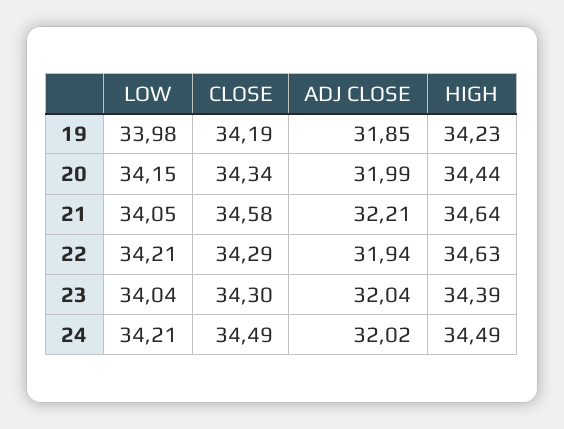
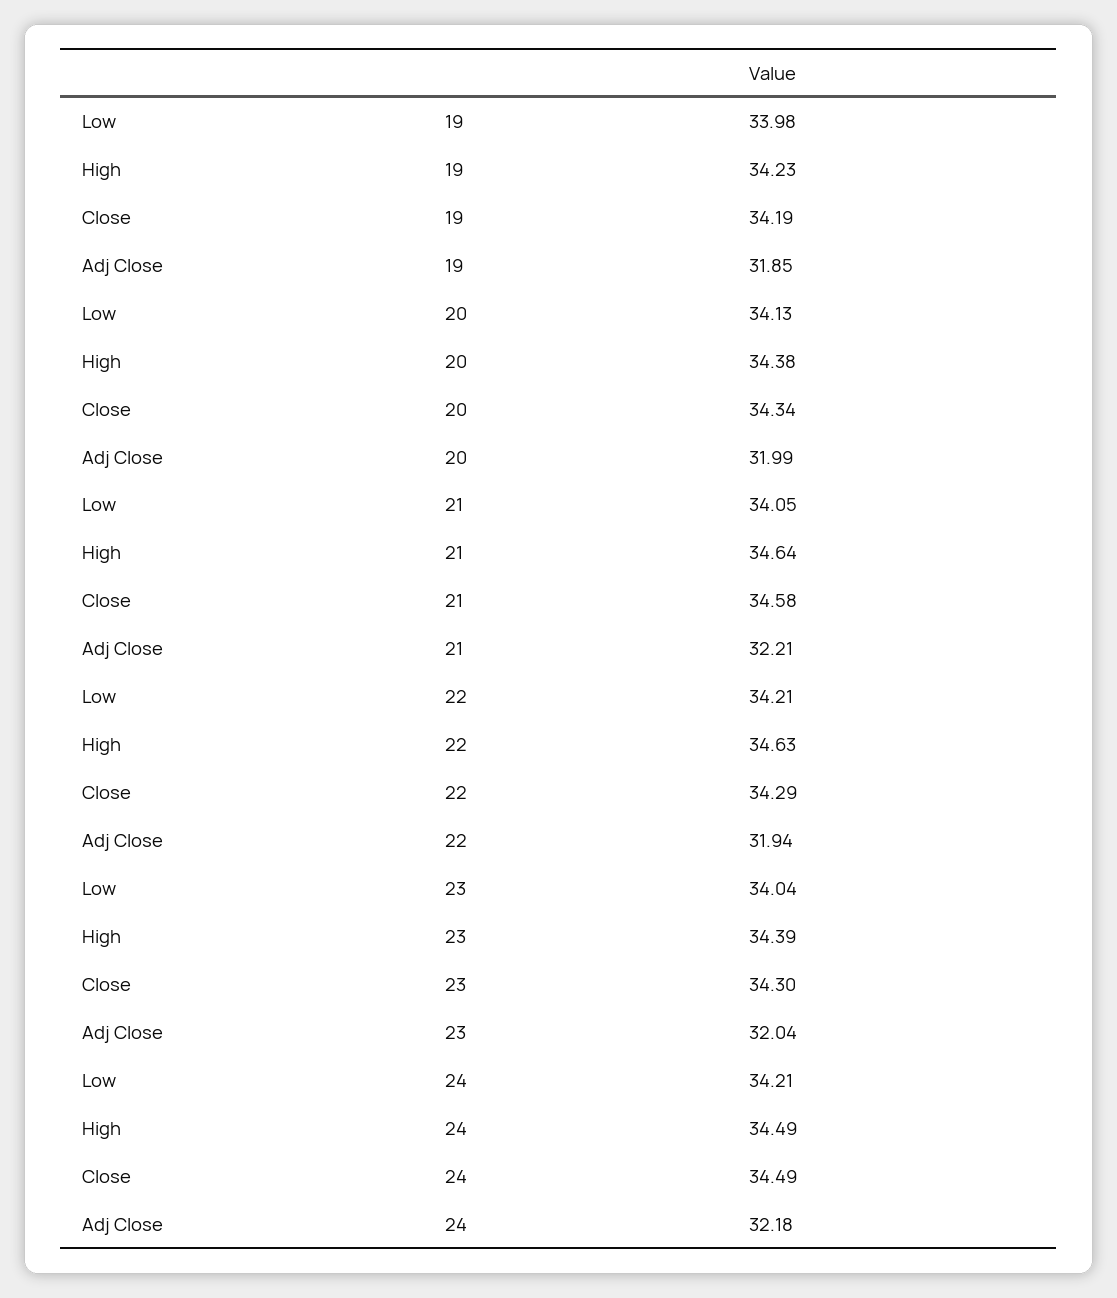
LOW, 20: 34.15 -> 34.13
HIGH, 20: 34.44 -> 34.38
ADJ CLOSE, 24: 32.02 -> 32.18

